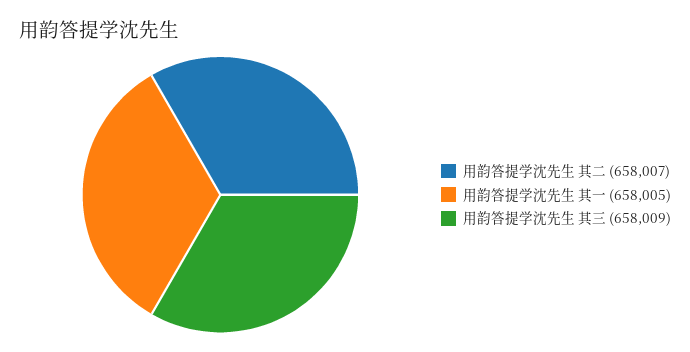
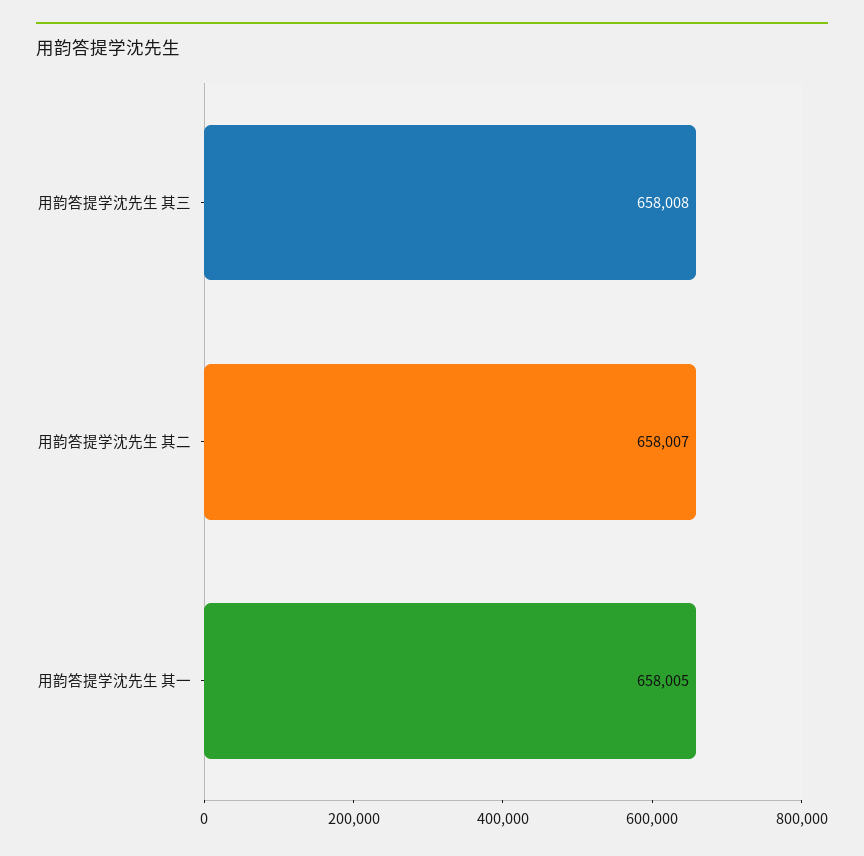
用韵答提学沈先生 其三: 658009 -> 658008

